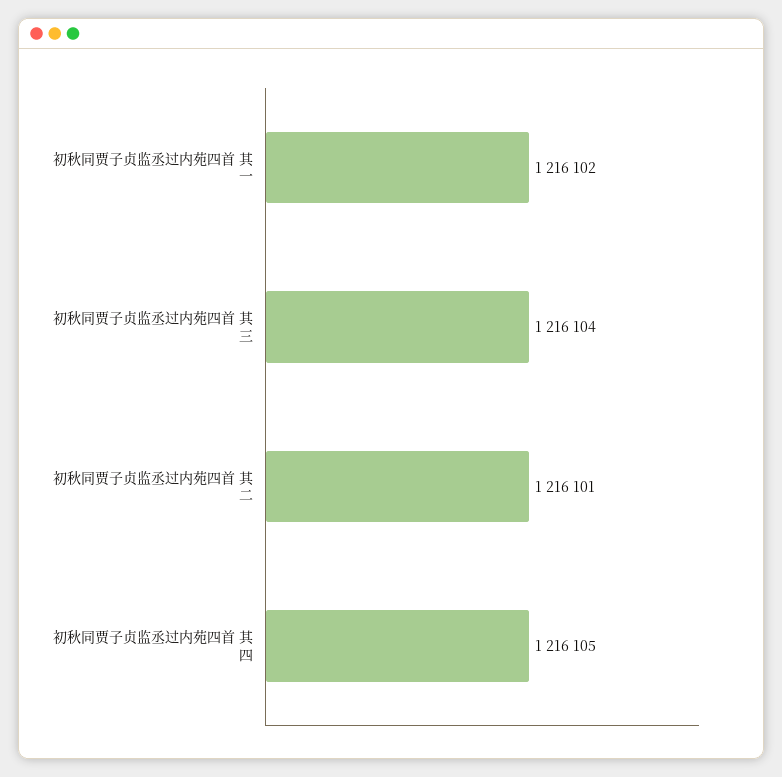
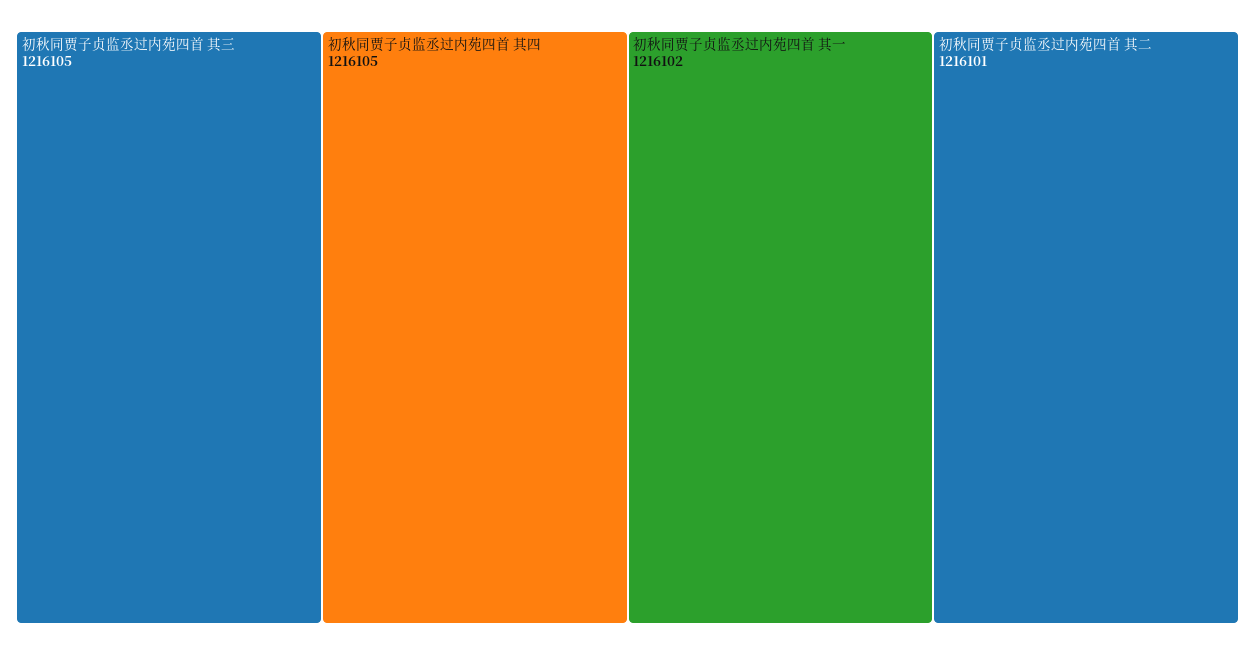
初秋同贾子贞监丞过内苑四首 其三: 1216104 -> 1216105

